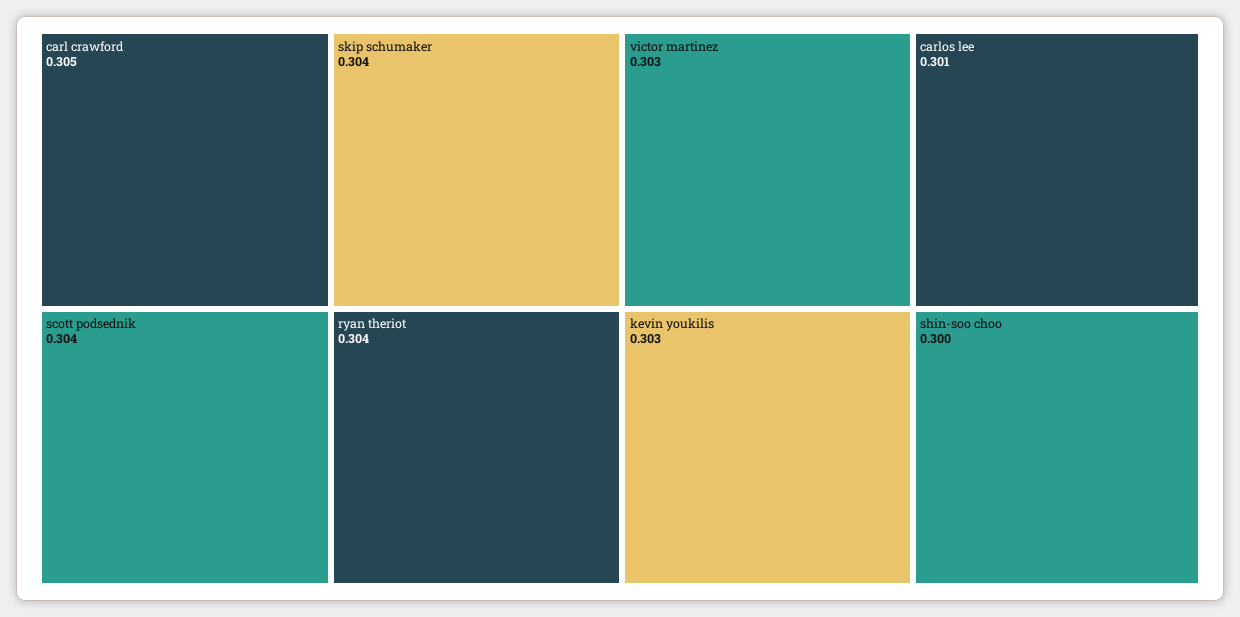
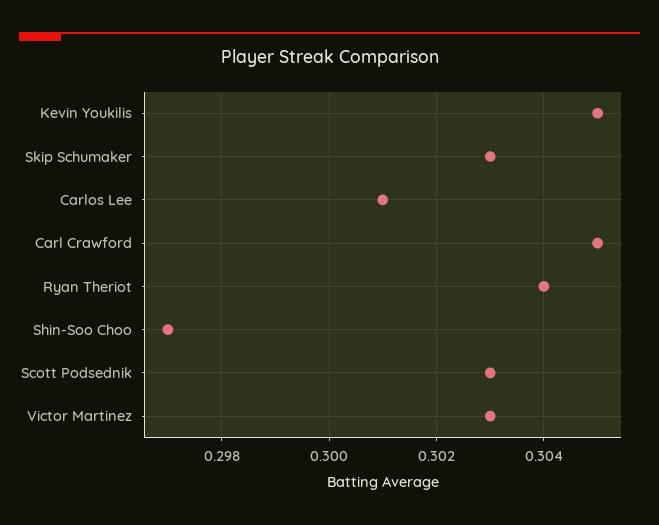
scott podsednik: 0.304 -> 0.303
skip schumaker: 0.304 -> 0.303
kevin youkilis: 0.303 -> 0.305
shin-soo choo: 0.3 -> 0.297

